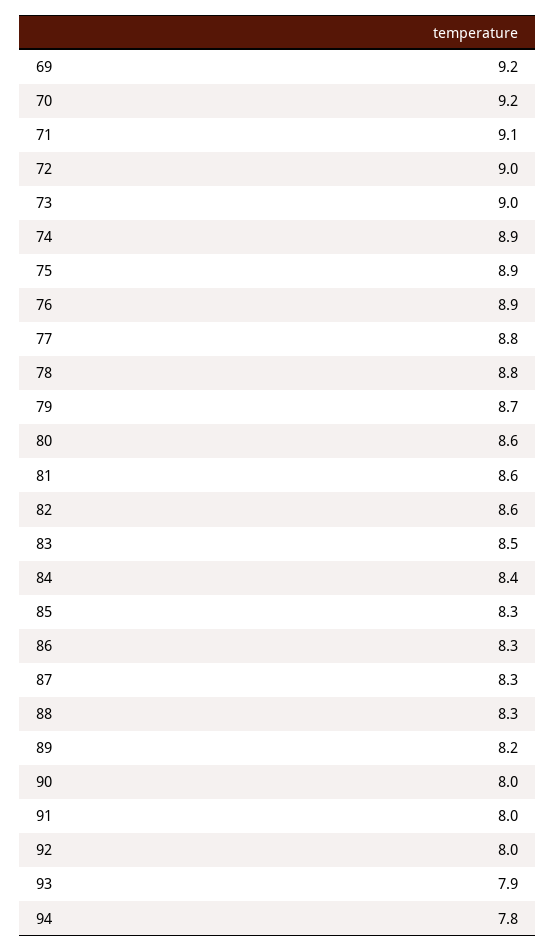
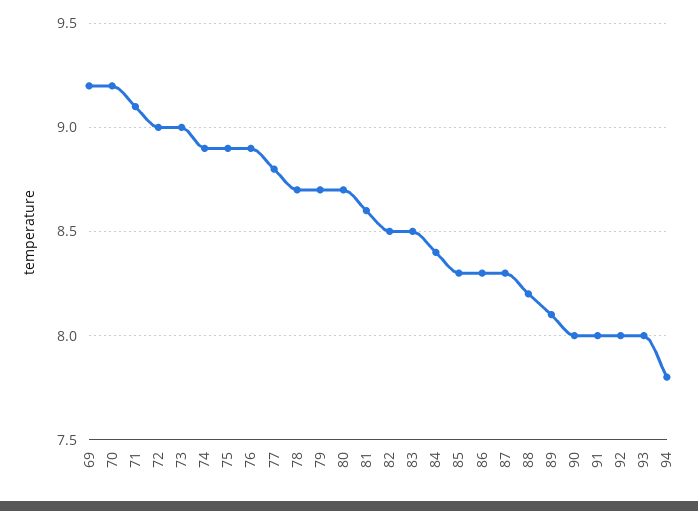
78: 8.8 -> 8.7
80: 8.6 -> 8.7
82: 8.6 -> 8.5
88: 8.3 -> 8.2
89: 8.2 -> 8.1
93: 7.9 -> 8

